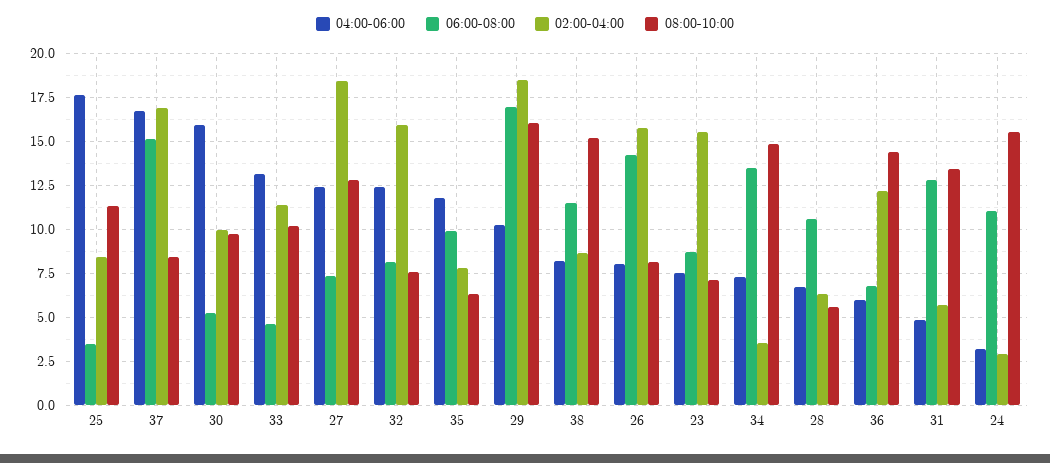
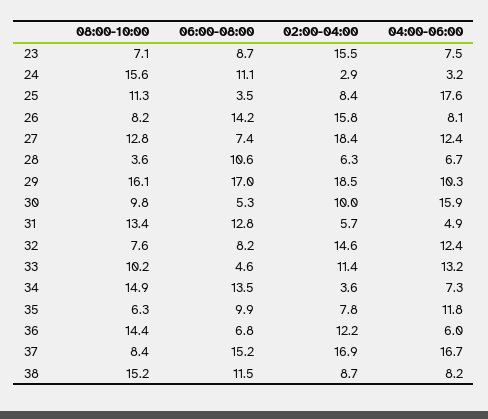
02:00-04:00, 32: 16 -> 14.6
08:00-10:00, 28: 5.5 -> 3.6

